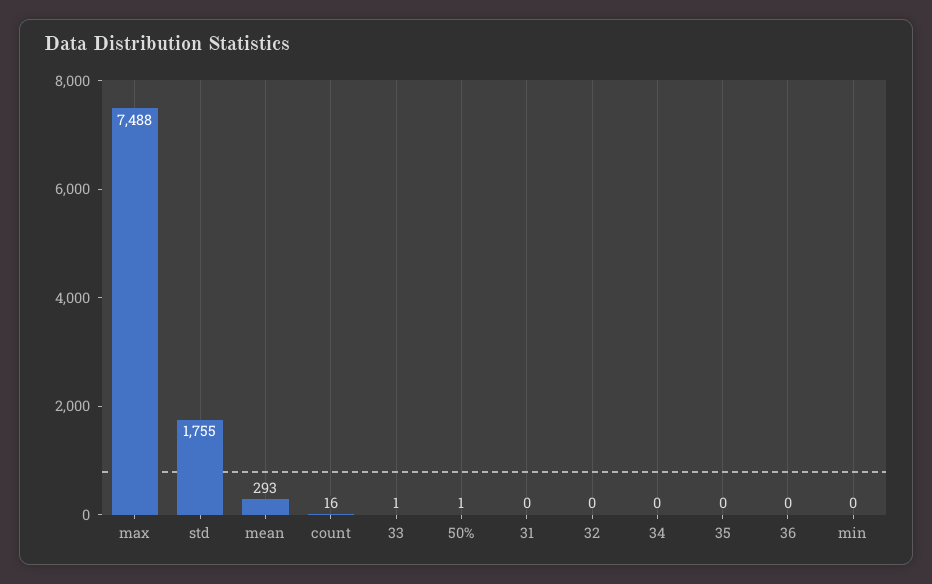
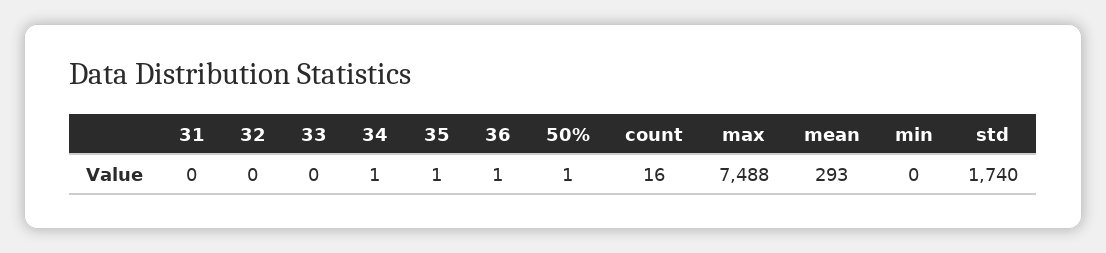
std: 1755 -> 1740
33: 1 -> 0
34: 0 -> 1
35: 0 -> 1
36: 0 -> 1

